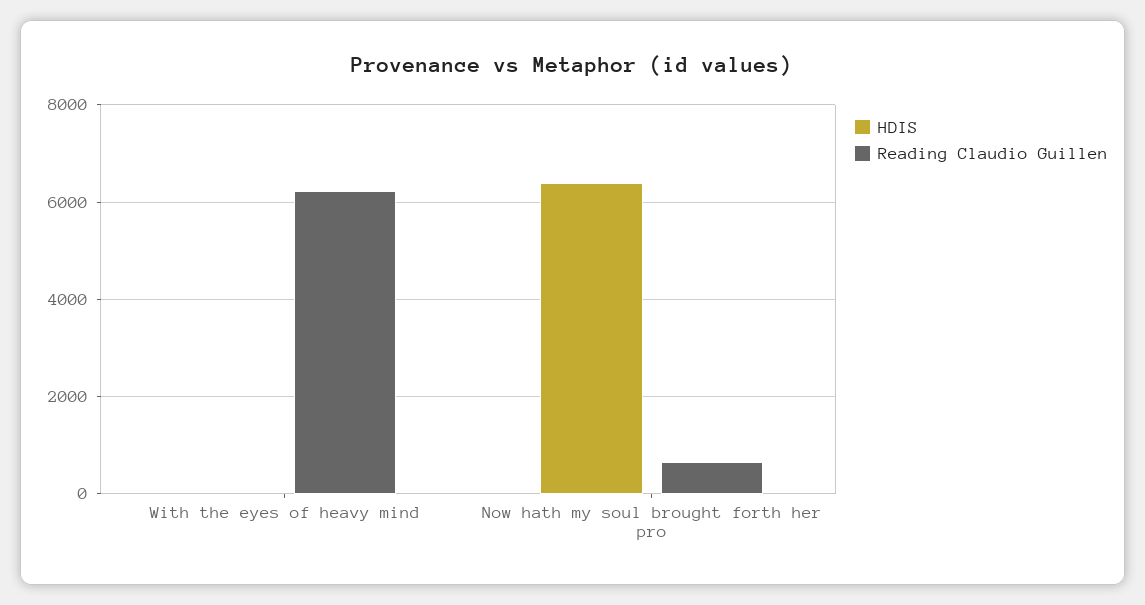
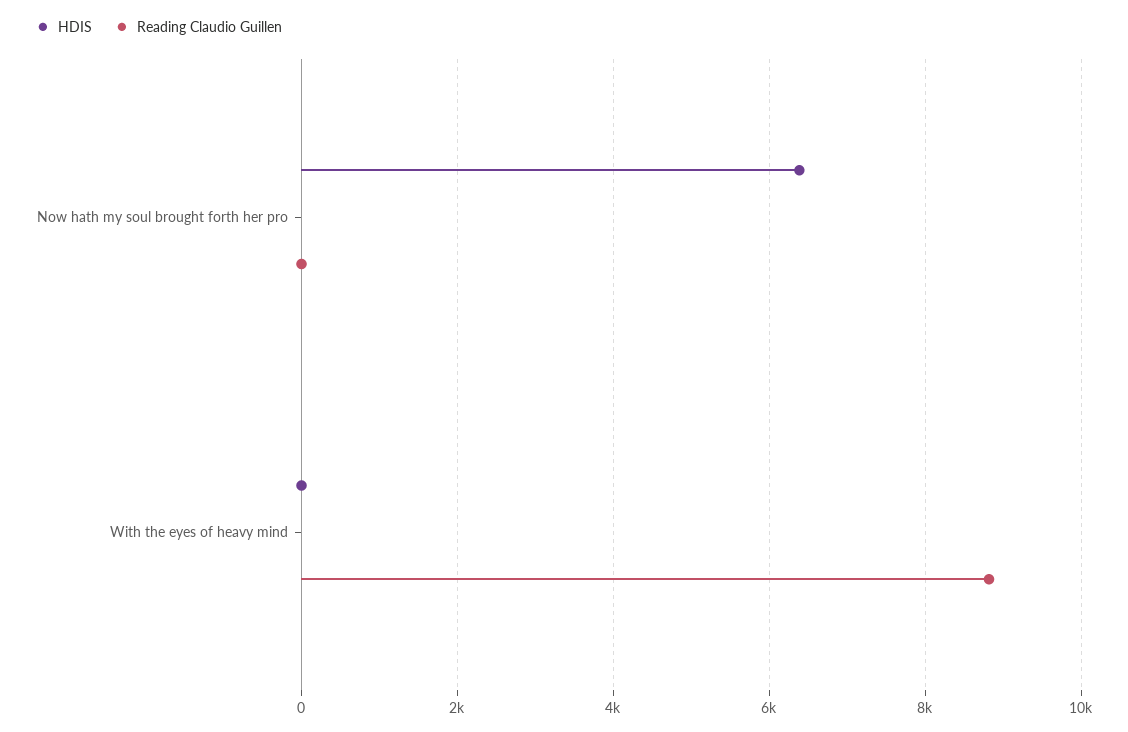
Reading Claudio Guillen, With the eyes of heavy mind: 6200 -> 8800
Reading Claudio Guillen, Now hath my soul brought forth her pro: 600 -> 0

